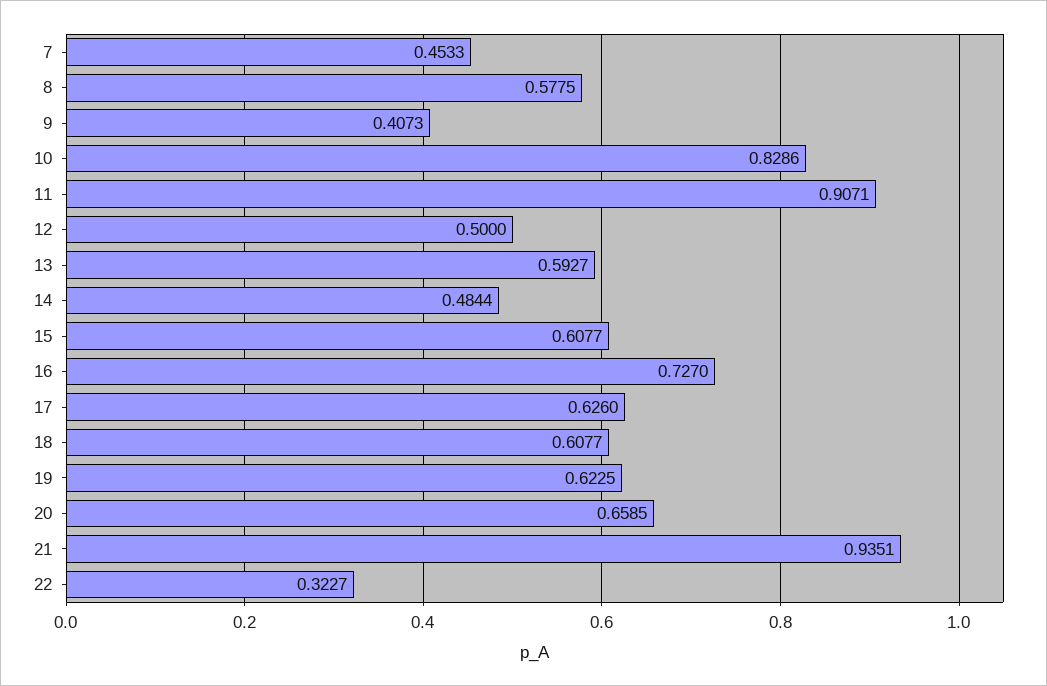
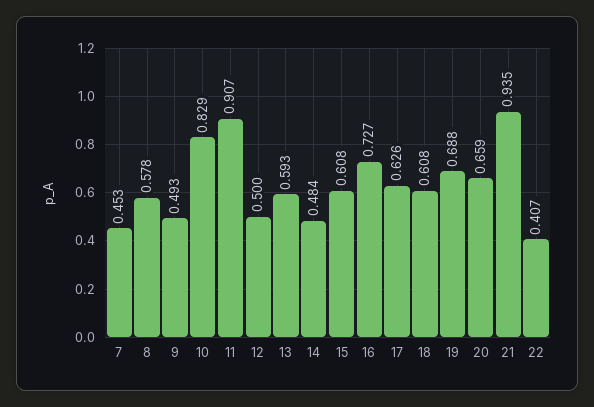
9: 0.4073 -> 0.493
19: 0.6225 -> 0.688
22: 0.3227 -> 0.407

